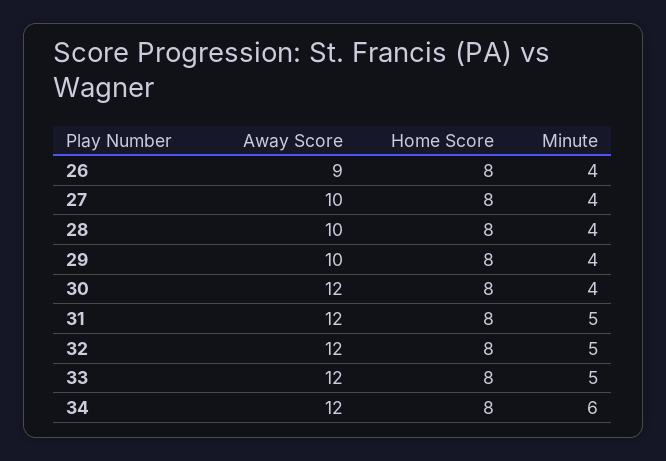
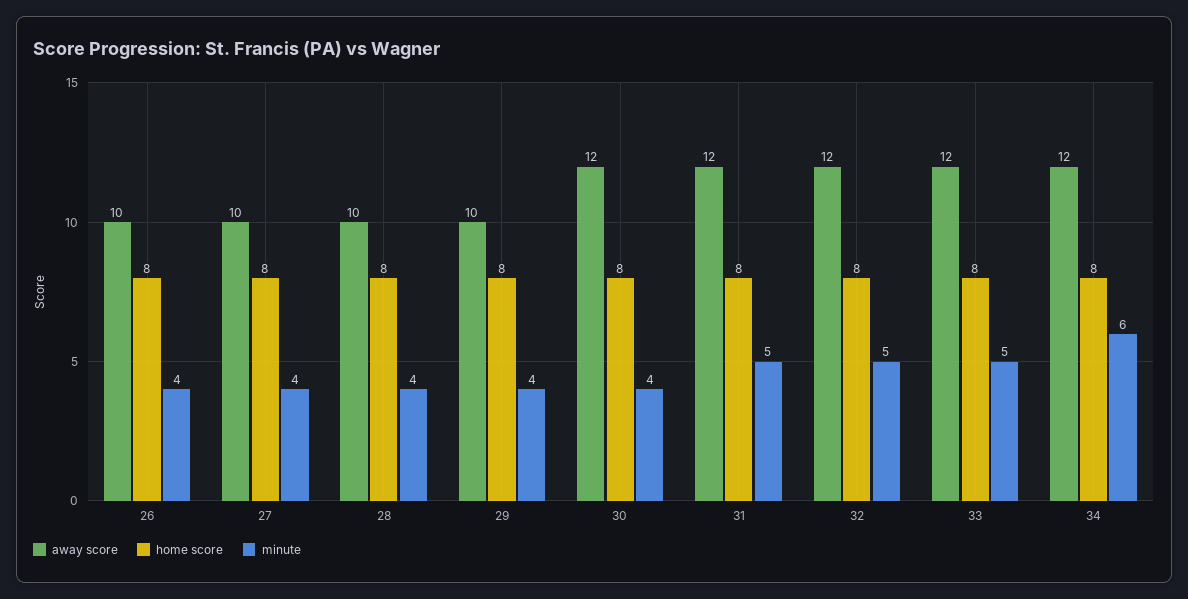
Away Score, 26: 9 -> 10

